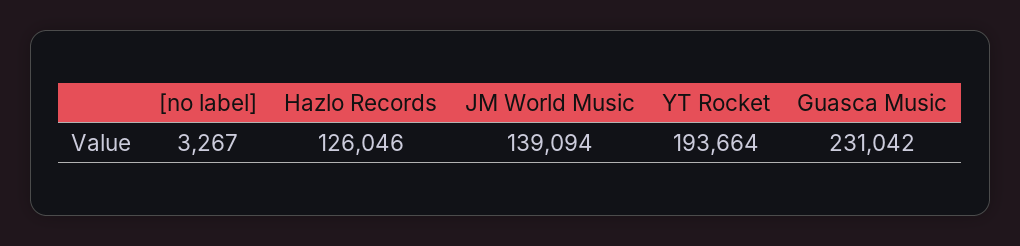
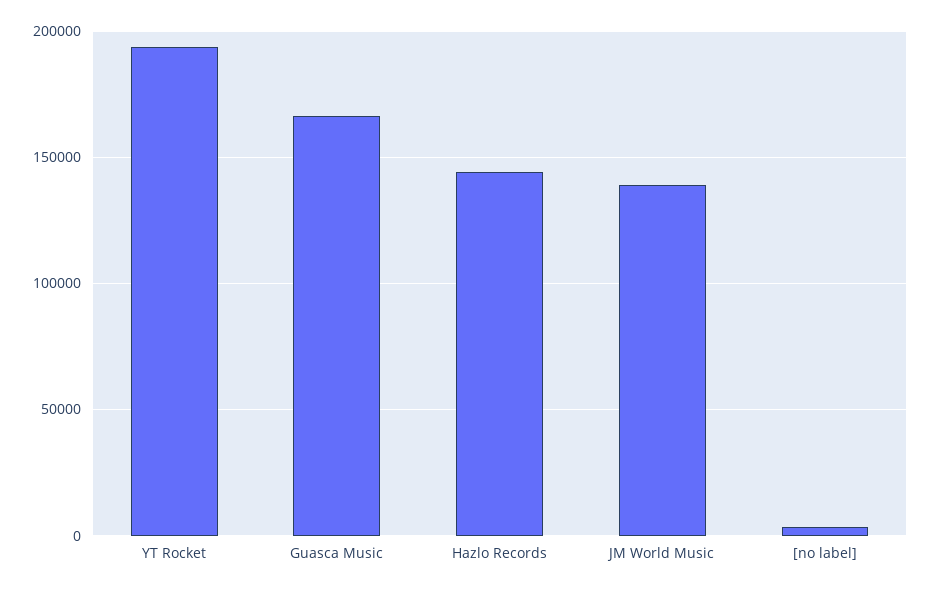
Hazlo Records: 126046 -> 145000
Guasca Music: 231042 -> 165000

